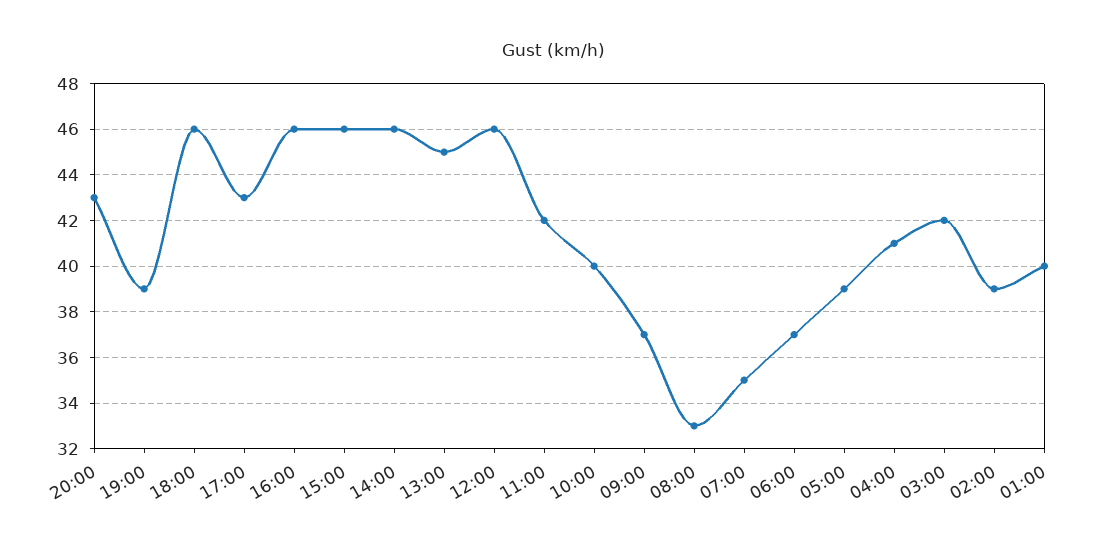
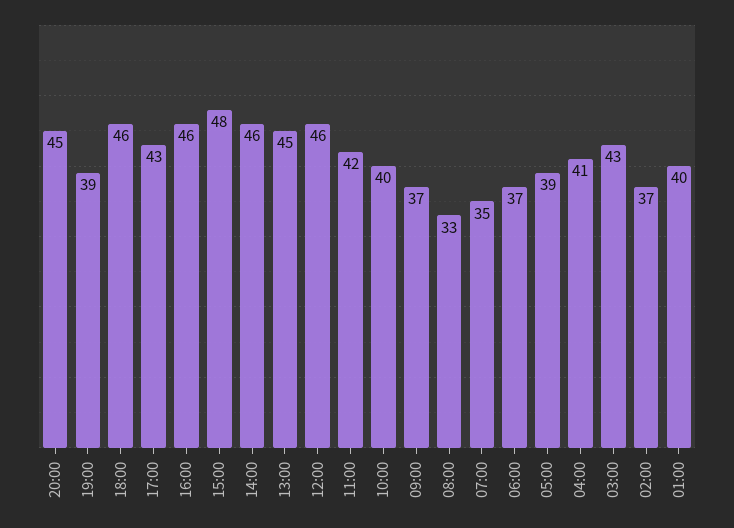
20:00: 43 -> 45
15:00: 46 -> 48
03:00: 42 -> 43
02:00: 39 -> 37

